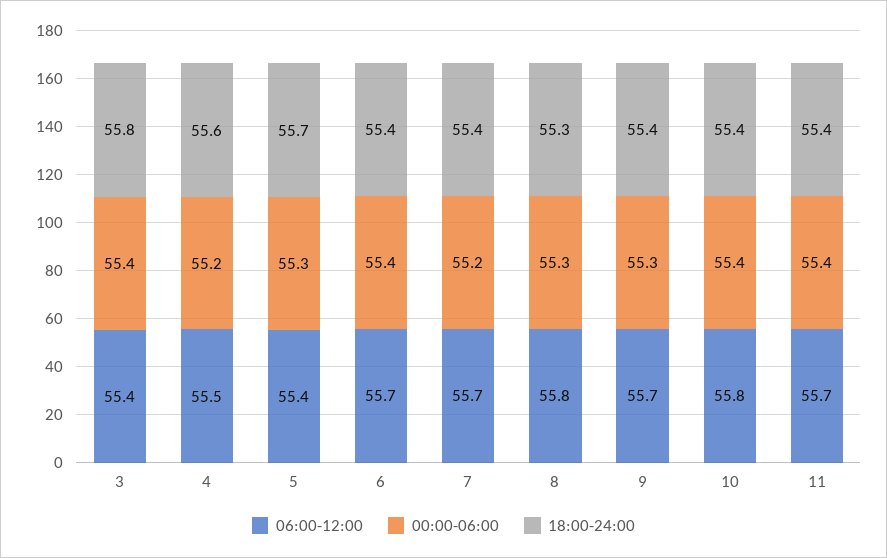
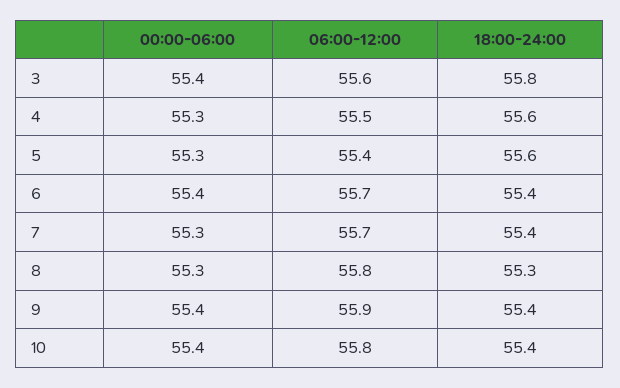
06:00-12:00, 3: 55.4 -> 55.6
00:00-06:00, 4: 55.2 -> 55.3
18:00-24:00, 5: 55.7 -> 55.6
00:00-06:00, 7: 55.2 -> 55.3
06:00-12:00, 9: 55.7 -> 55.9
00:00-06:00, 9: 55.3 -> 55.4
06:00-12:00, 11: 55.7 -> none
00:00-06:00, 11: 55.4 -> none
18:00-24:00, 11: 55.4 -> none

